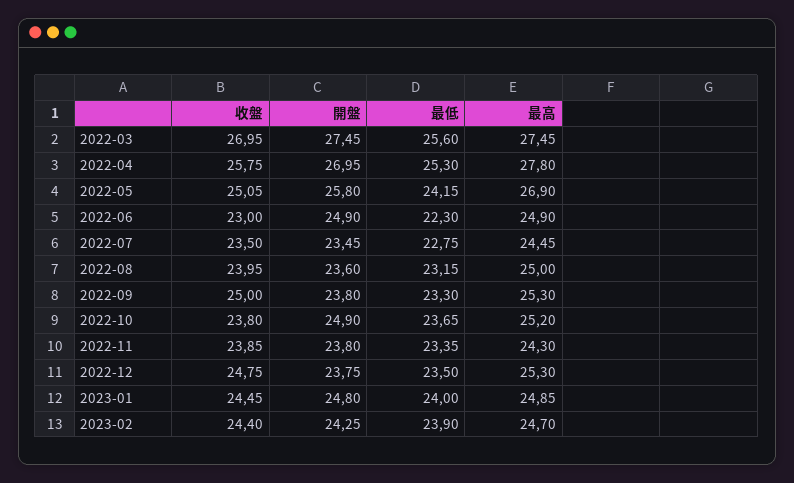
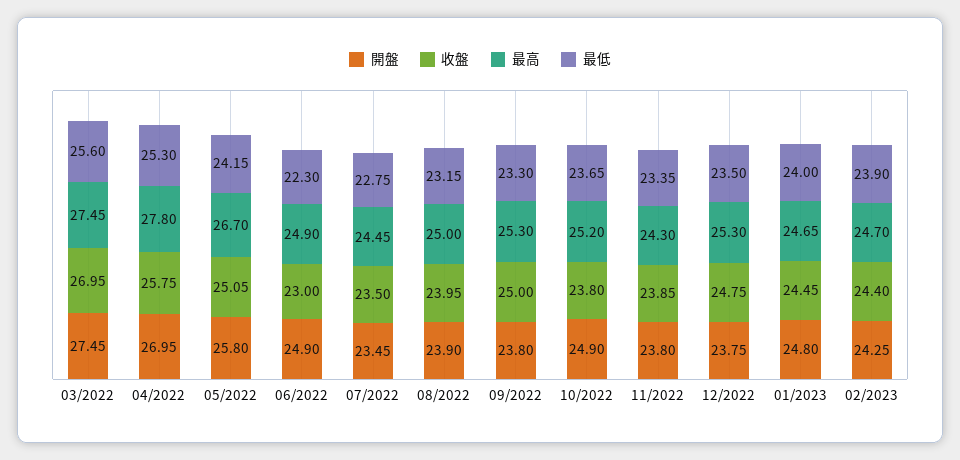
最高, 2022-05: 26.9 -> 26.7
開盤, 2022-08: 23.6 -> 23.9
最高, 2023-01: 24.85 -> 24.65

